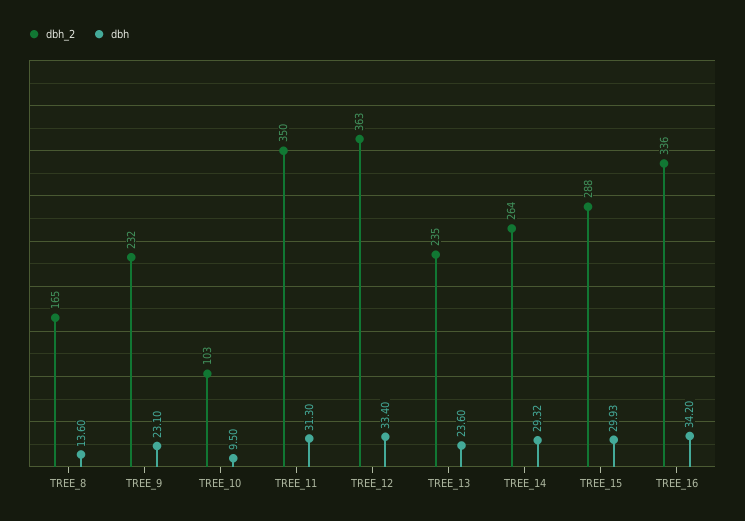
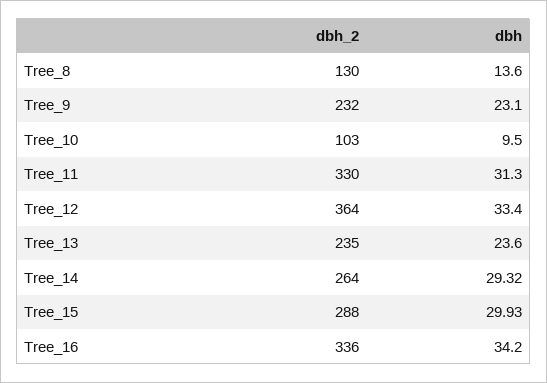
dbh_2, TREE_8: 165 -> 130
dbh_2, TREE_11: 350 -> 330
dbh_2, TREE_12: 363 -> 364

